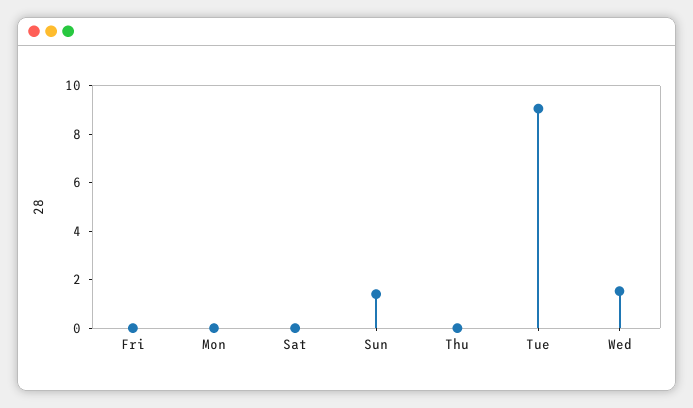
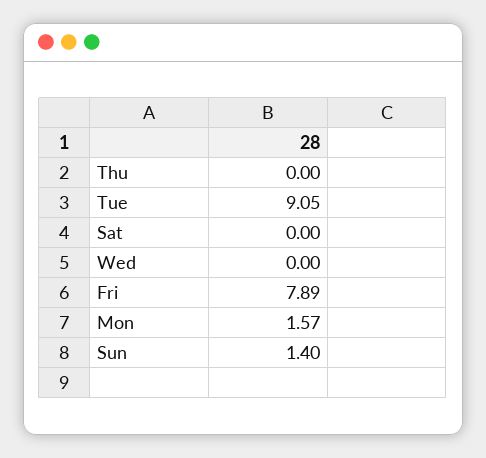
Fri: 0 -> 7.89
Mon: 0 -> 1.57
Wed: 1.5 -> 0

